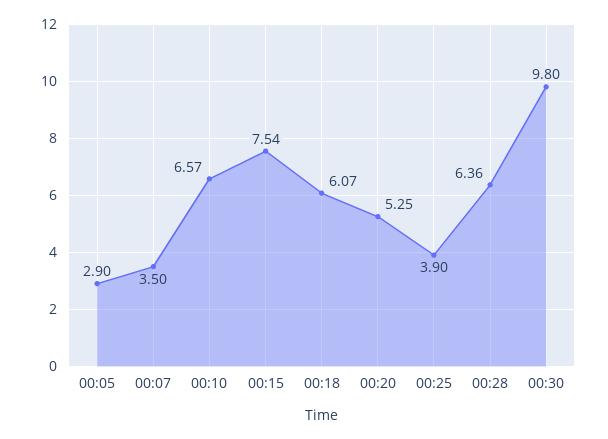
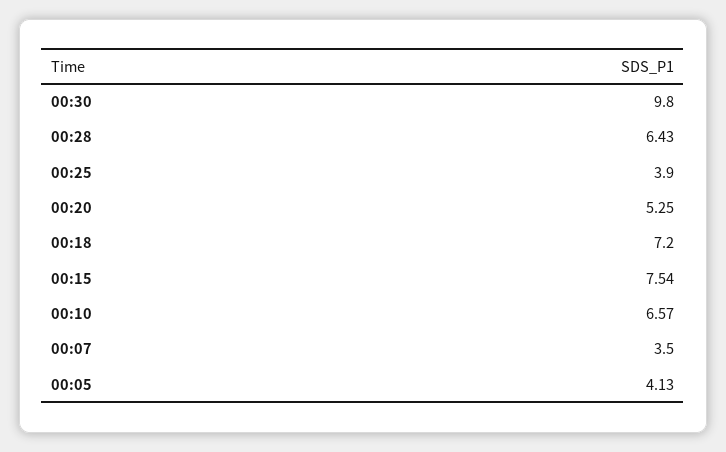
00:05: 2.9 -> 4.13
00:18: 6.07 -> 7.2
00:28: 6.36 -> 6.43

